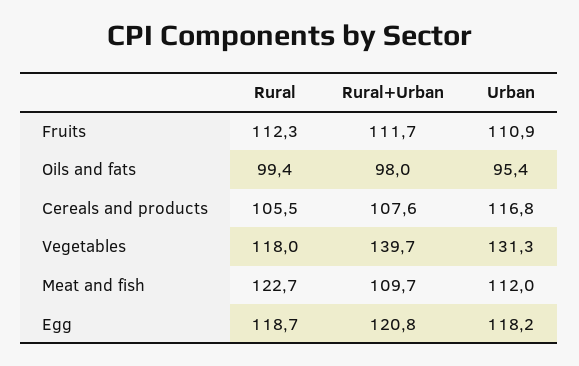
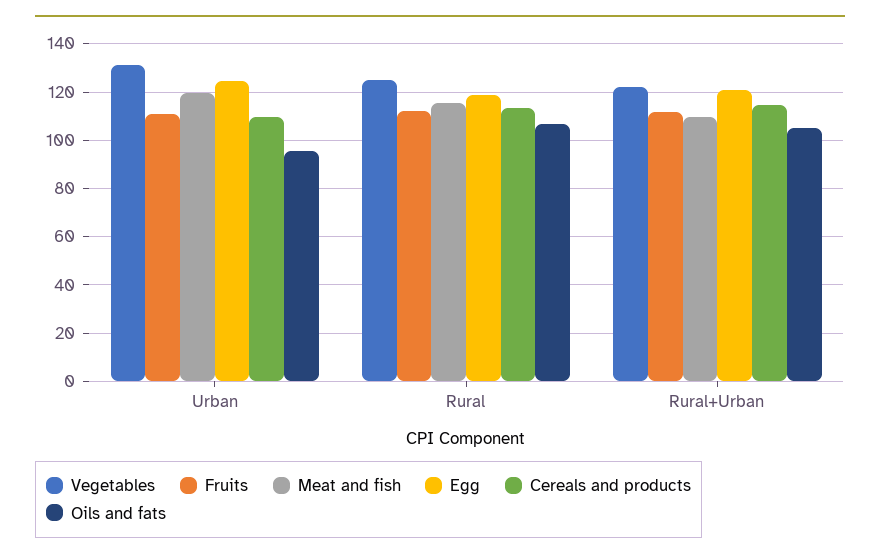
Oils and fats, Rural: 99.4 -> 107.5
Oils and fats, Rural+Urban: 98 -> 105
Cereals and products, Rural: 105.5 -> 112.5
Cereals and products, Rural+Urban: 107.6 -> 115
Cereals and products, Urban: 116.8 -> 110
Vegetables, Rural: 118 -> 125
Vegetables, Rural+Urban: 139.7 -> 122.5
Meat and fish, Rural: 122.7 -> 115
Meat and fish, Urban: 112 -> 120
Egg, Urban: 118.2 -> 125

